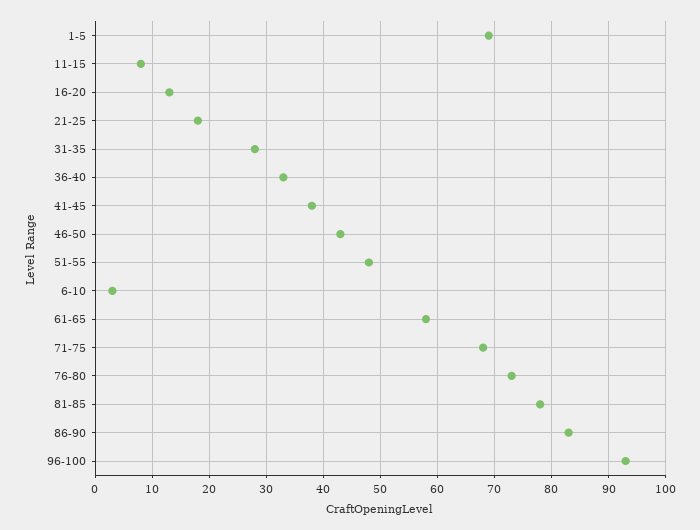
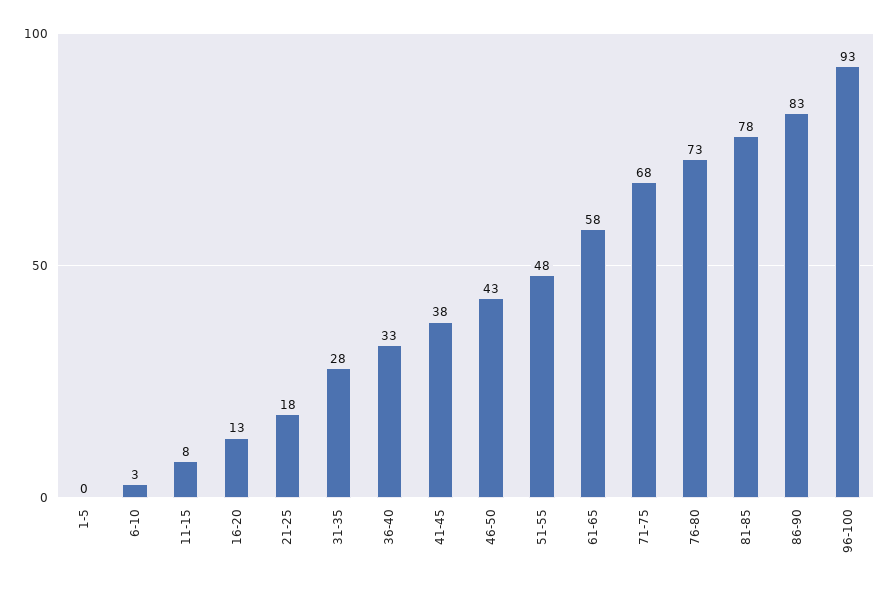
1-5: 70 -> 0

